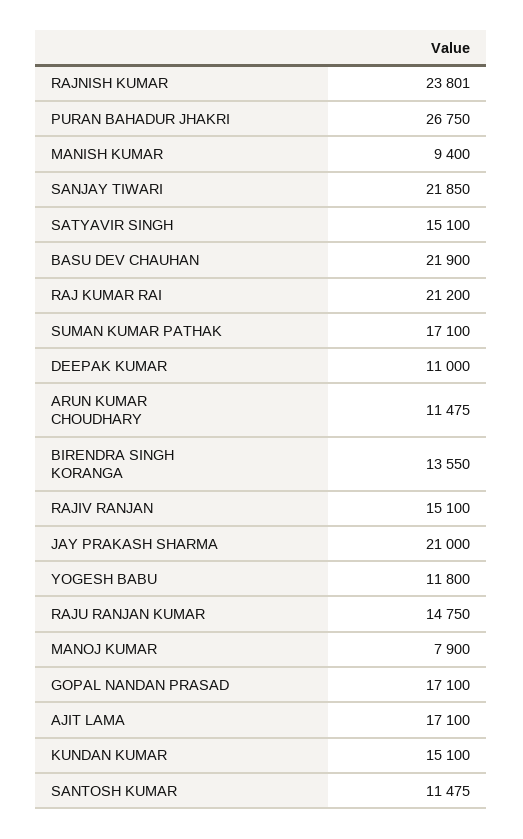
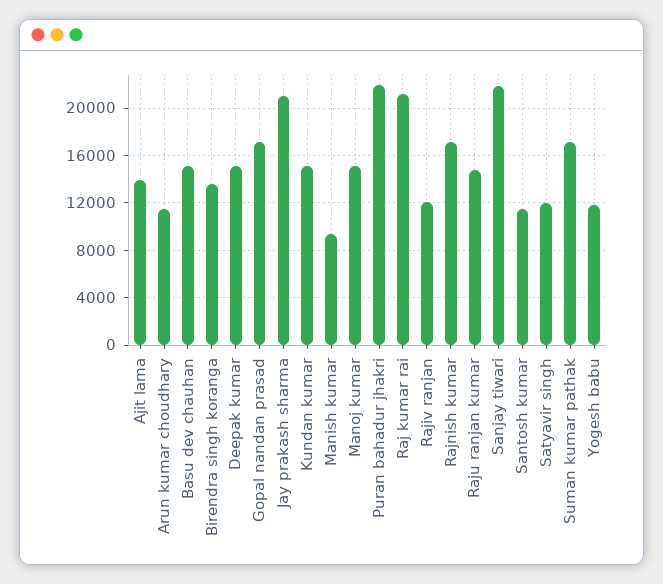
RAJNISH KUMAR: 23801 -> 17000
PURAN BAHADUR JHAKRI: 26750 -> 22000
SATYAVIR SINGH: 15100 -> 12000
BASU DEV CHAUHAN: 21900 -> 15000
DEEPAK KUMAR: 11000 -> 15000
RAJIV RANJAN: 15100 -> 12000
MANOJ KUMAR: 7900 -> 15000
AJIT LAMA: 17100 -> 14000

